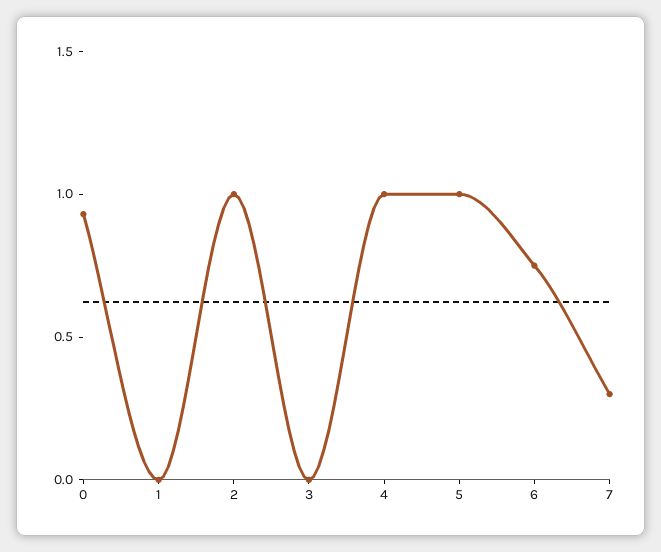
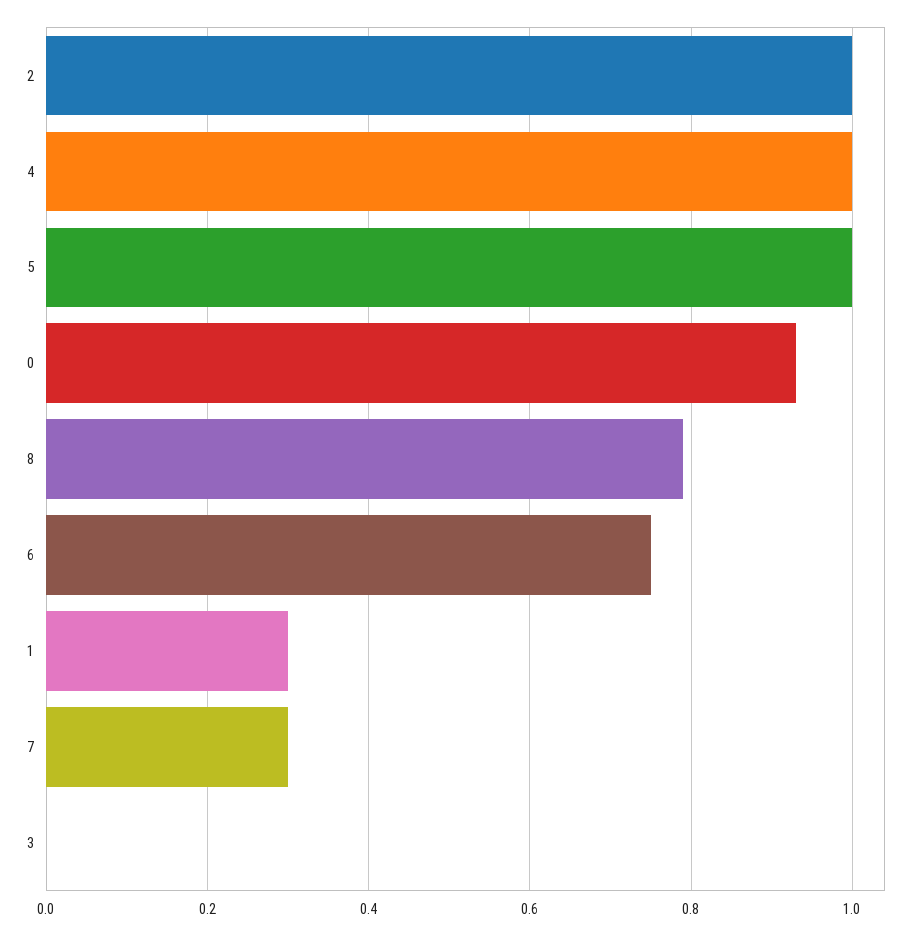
1: 0 -> 0.3
8: none -> 0.8

